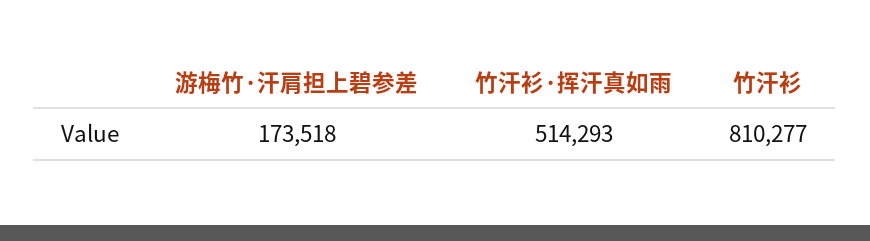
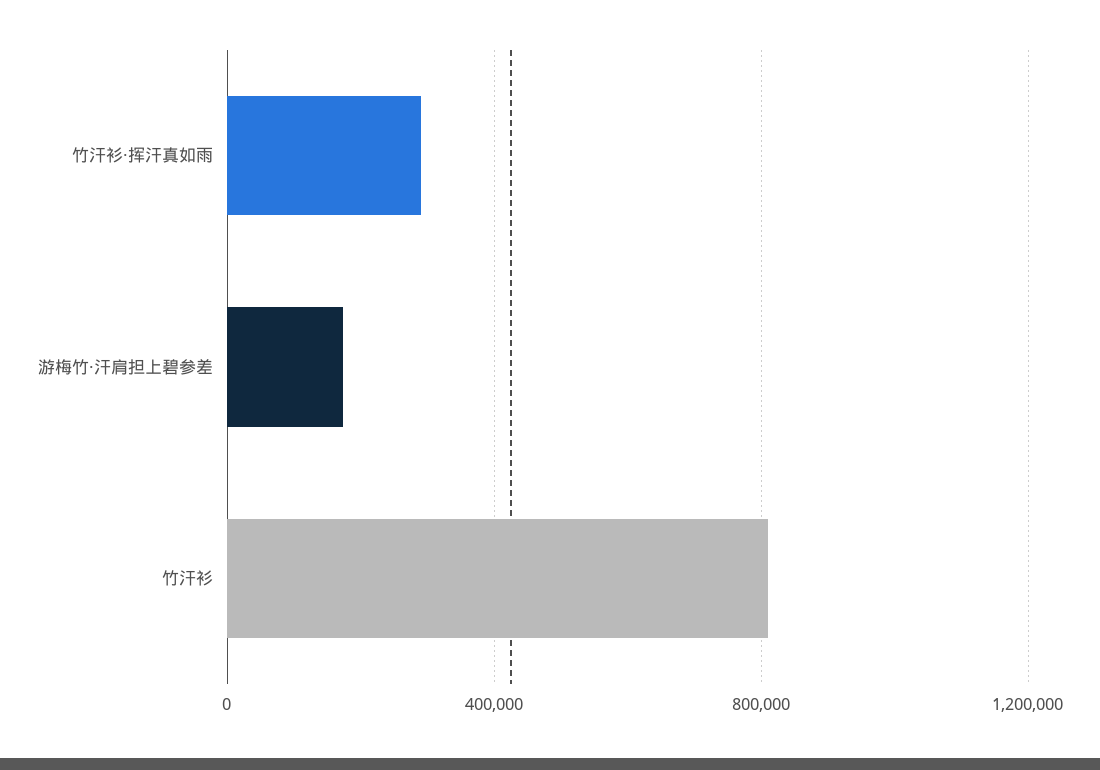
竹汗衫·挥汗真如雨: 514293 -> 300000

